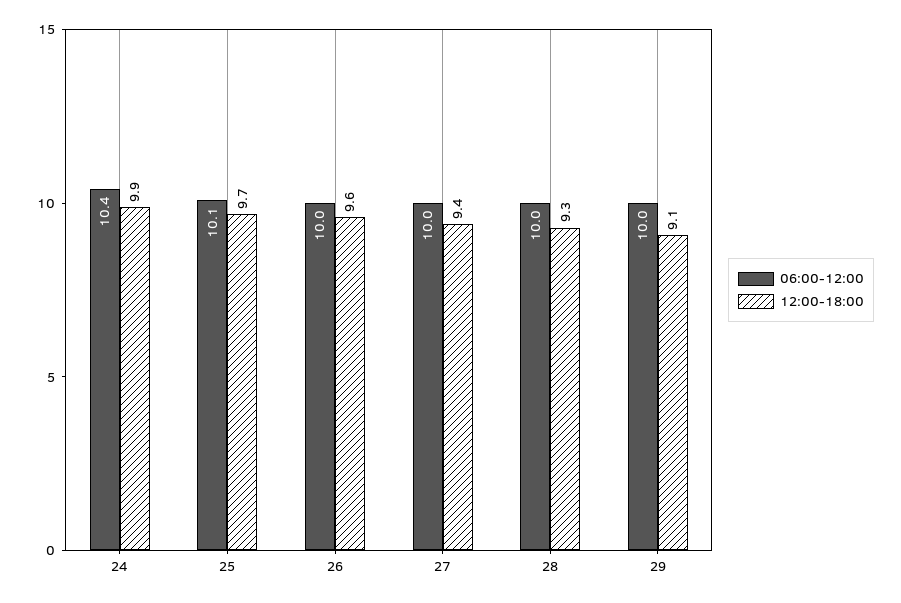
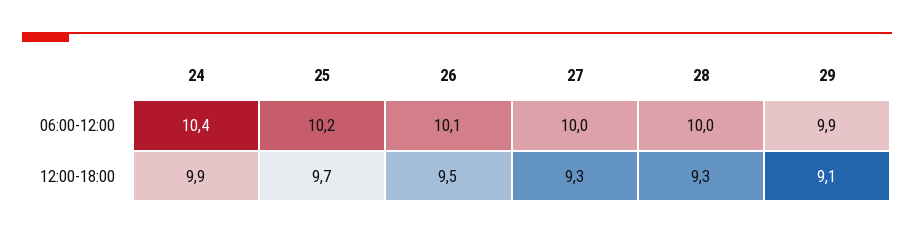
06:00-12:00, 25: 10.1 -> 10.2
06:00-12:00, 26: 10 -> 10.1
12:00-18:00, 26: 9.6 -> 9.5
12:00-18:00, 27: 9.4 -> 9.3
06:00-12:00, 29: 10 -> 9.9

